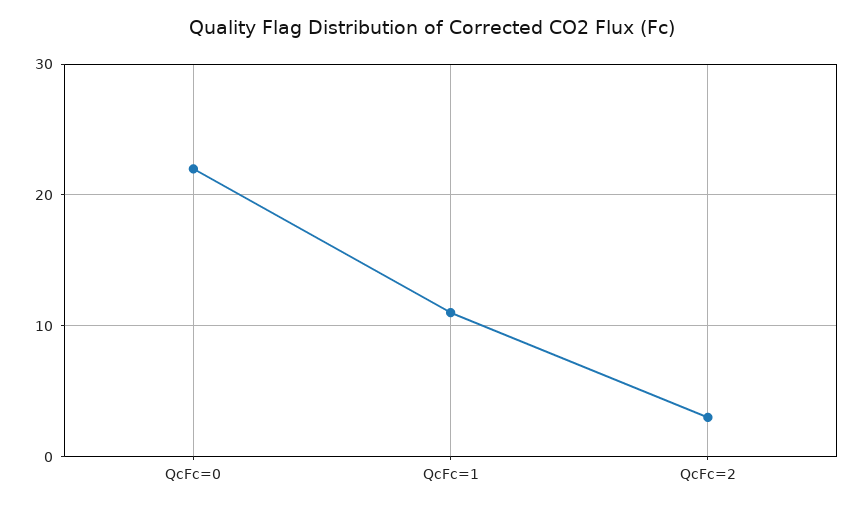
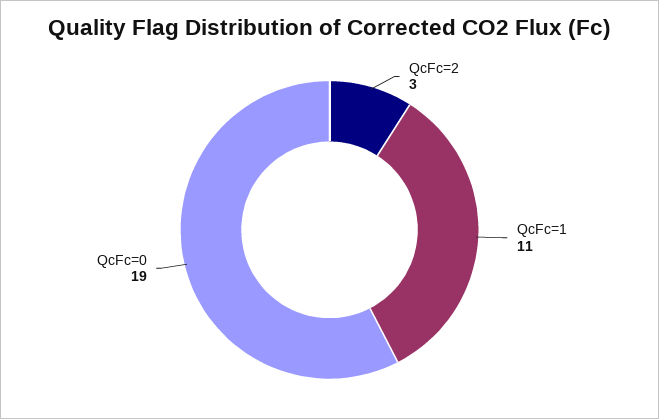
QcFc=0: 22 -> 19

